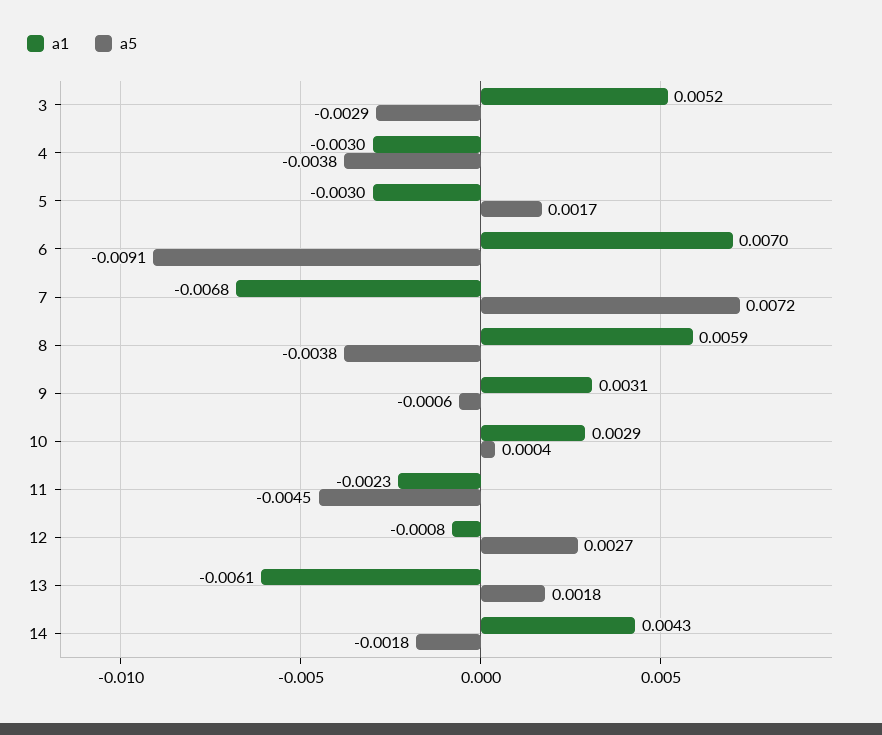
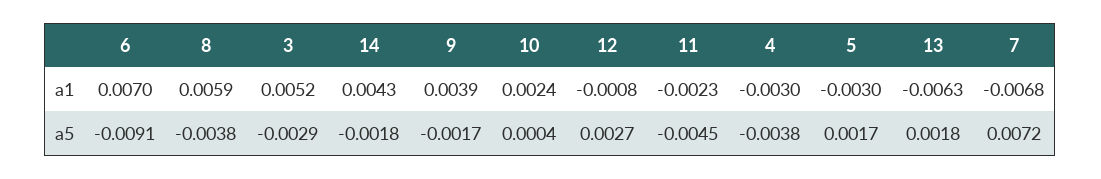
a1, 9: 0.0031 -> 0.0039
a5, 9: -0.0006 -> -0.0017
a1, 10: 0.0029 -> 0.0024
a1, 13: -0.0061 -> -0.0063

